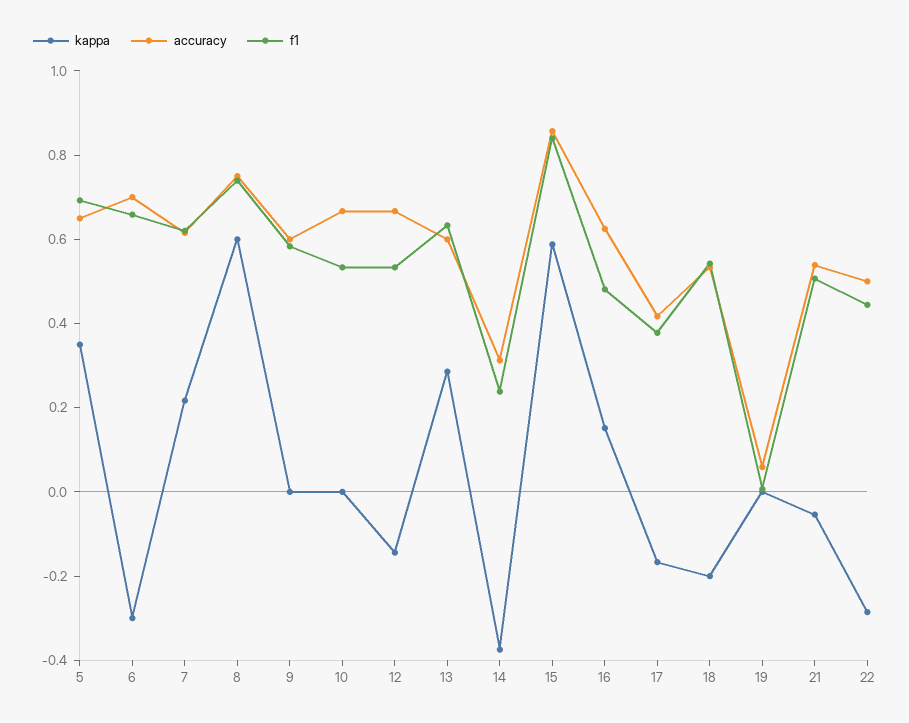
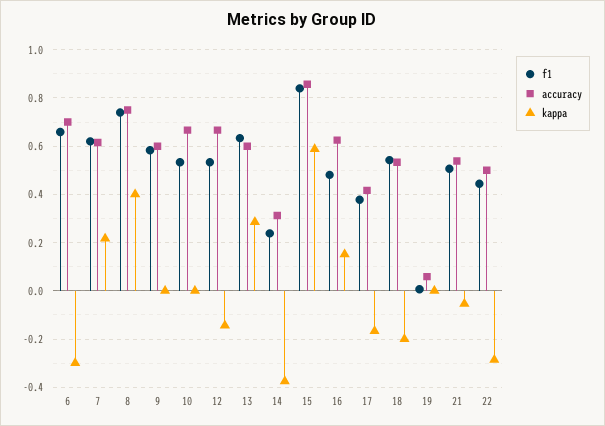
kappa, 5: 0.35 -> none
accuracy, 5: 0.65 -> none
f1, 5: 0.7 -> none
kappa, 8: 0.6 -> 0.4

